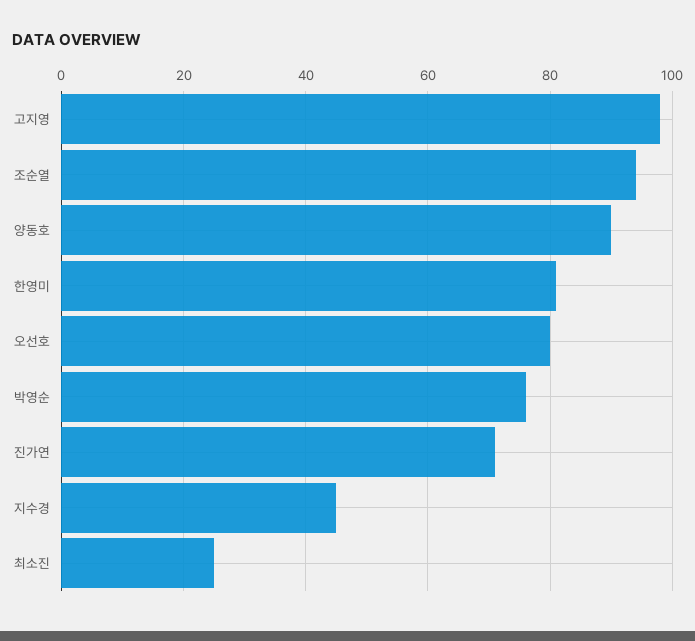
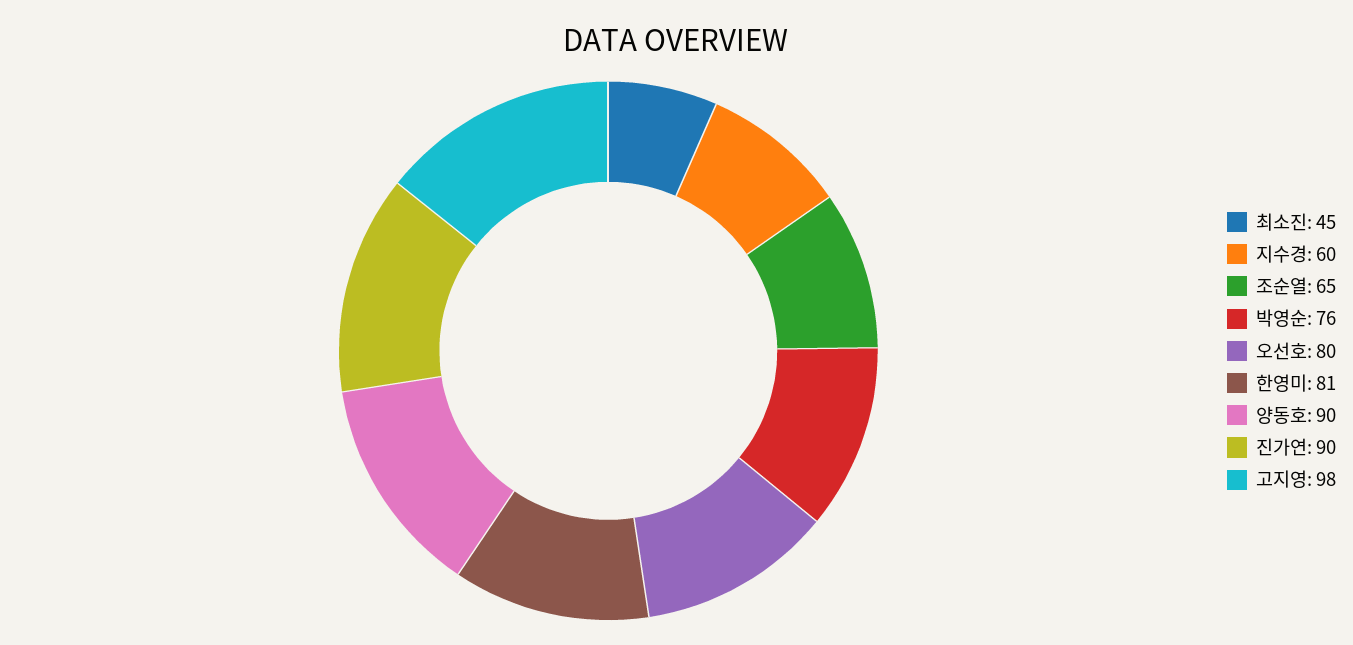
조순열: 95 -> 65
진가연: 70 -> 90
지수경: 45 -> 60
최소진: 25 -> 45

